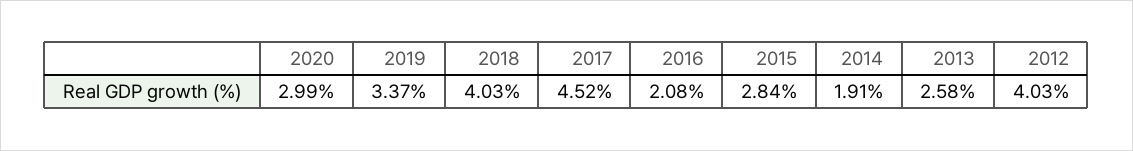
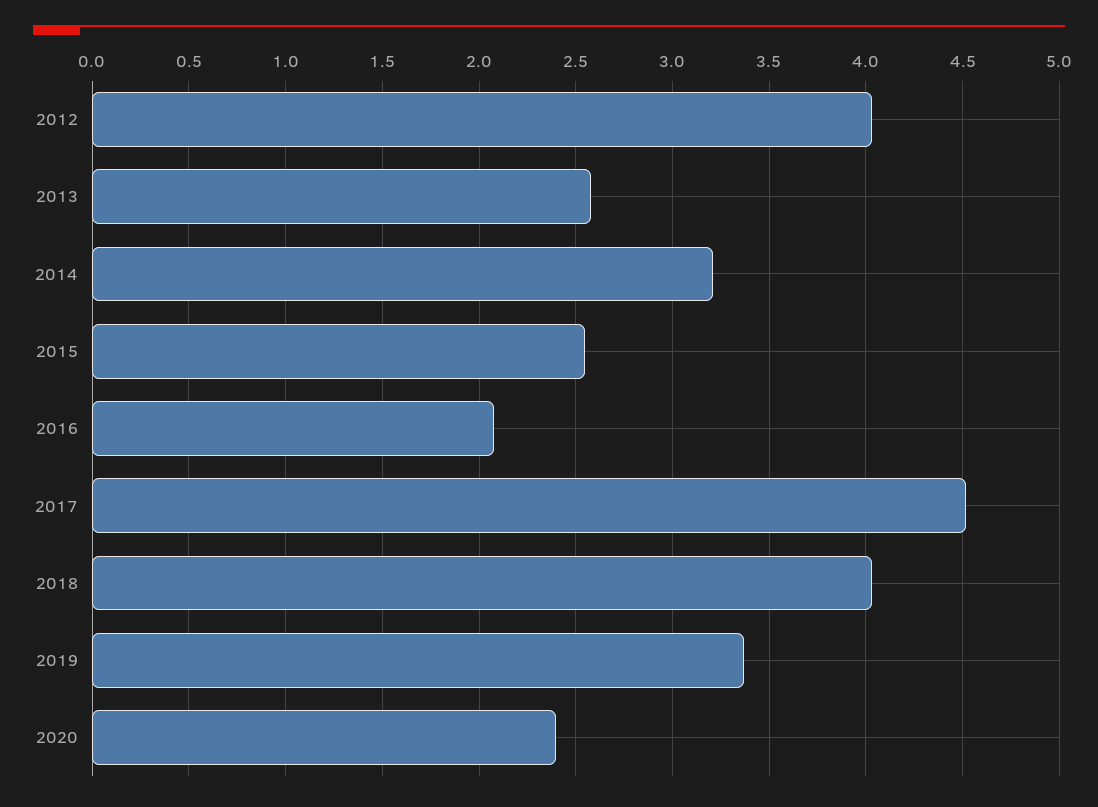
2020: 2.99 -> 2.4
2015: 2.84 -> 2.55
2014: 1.91 -> 3.2

